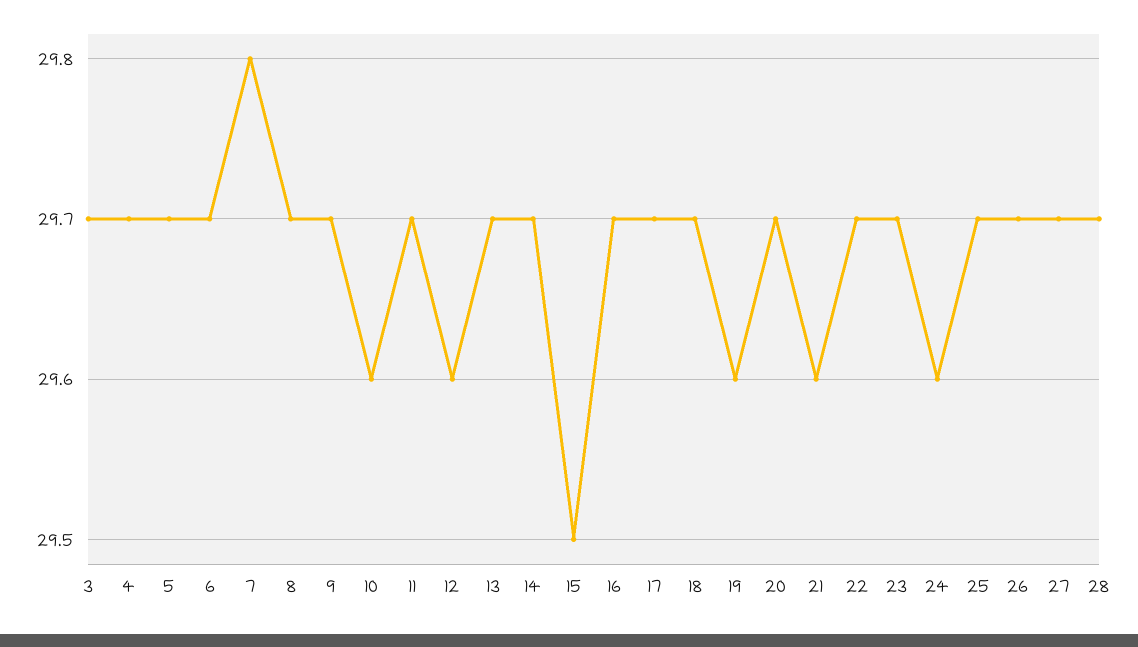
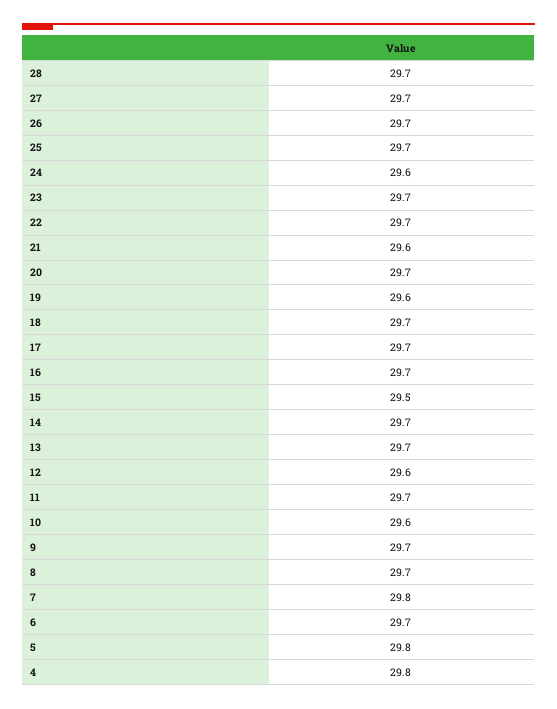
3: 29.7 -> none
4: 29.7 -> 29.8
5: 29.7 -> 29.8

